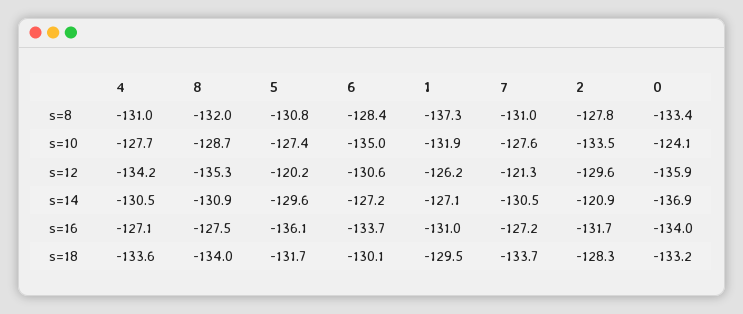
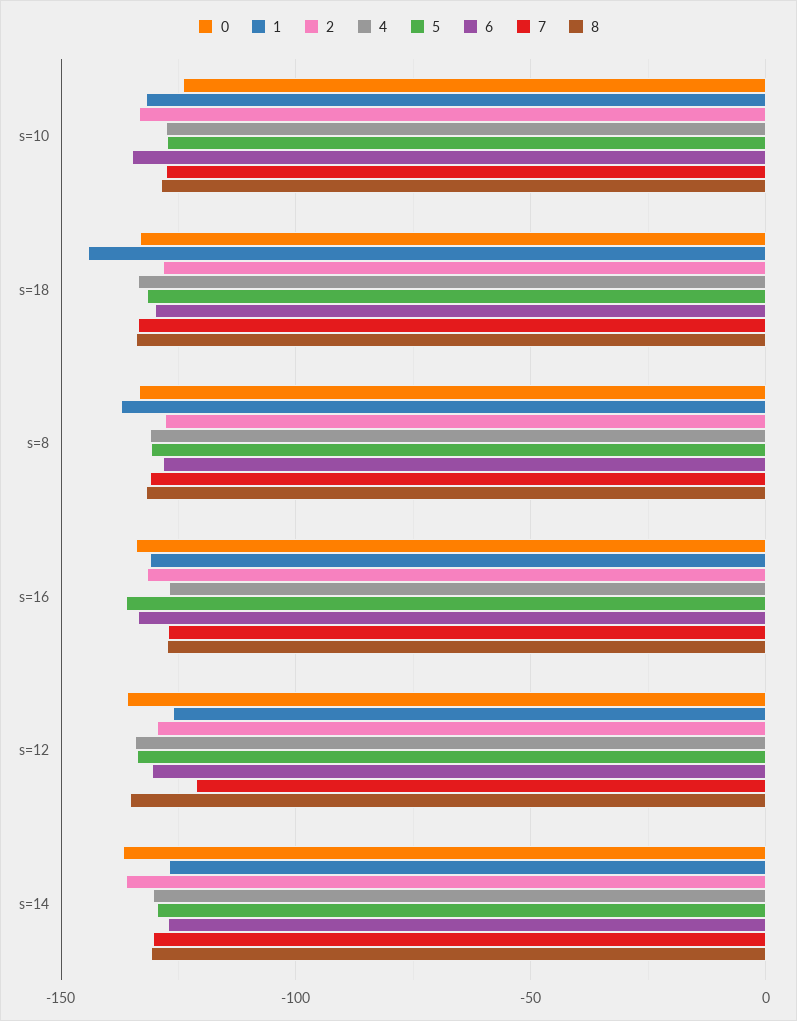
5, s=12: -120.2 -> -135
2, s=14: -120.9 -> -135
1, s=18: -129.5 -> -145

